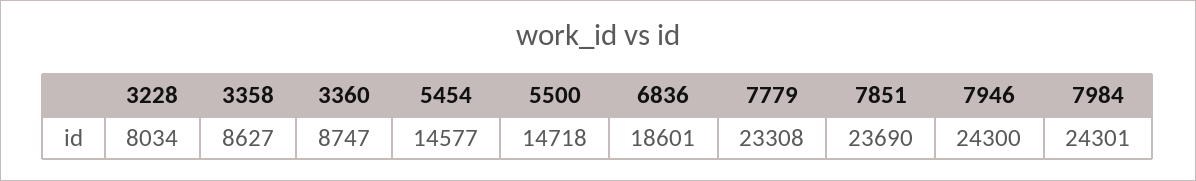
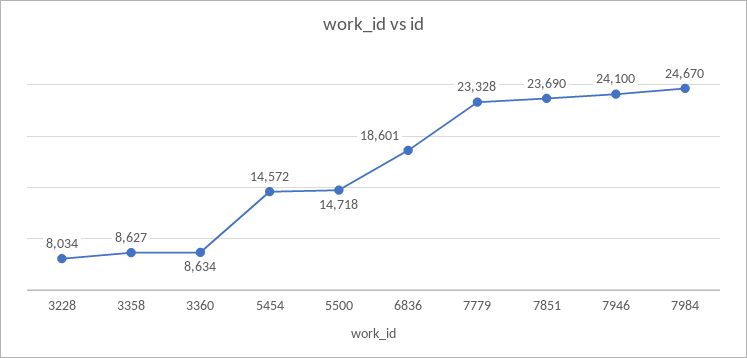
3360: 8747 -> 8634
5454: 14577 -> 14572
7779: 23308 -> 23328
7946: 24300 -> 24100
7984: 24301 -> 24670

